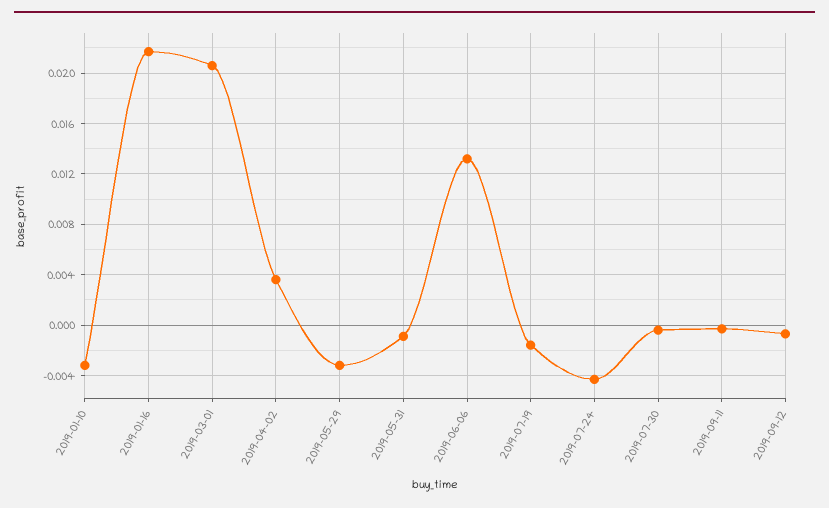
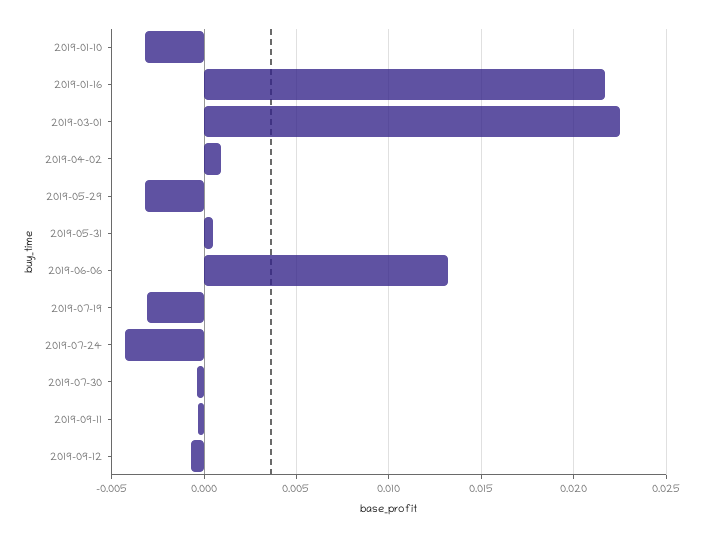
2019-03-01: 0.0205 -> 0.0225
2019-04-02: 0.0035 -> 0.001
2019-05-31: -0.001 -> 0.0005
2019-07-19: -0.0015 -> -0.003

